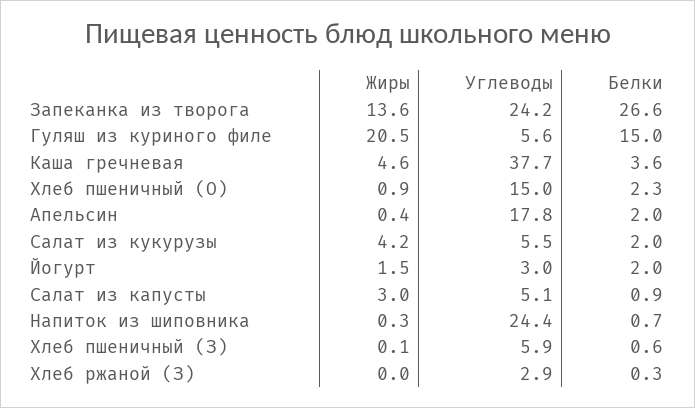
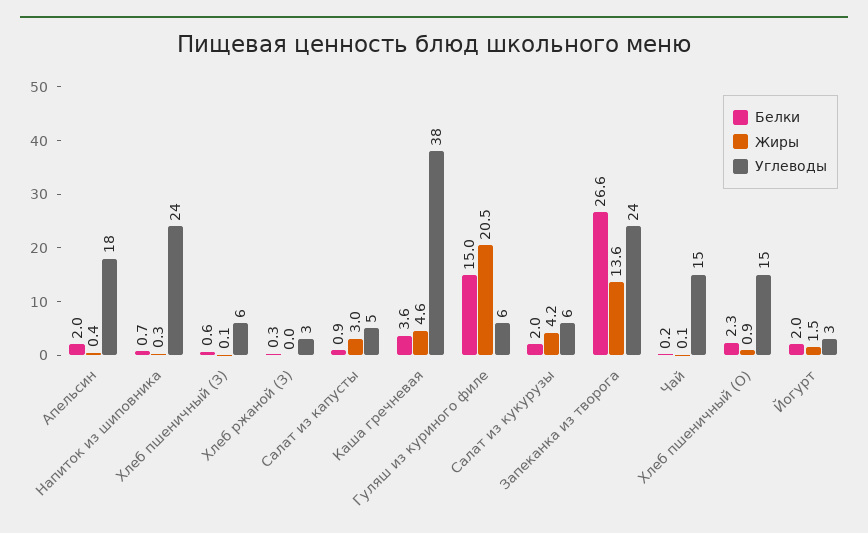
Белки, Чай: none -> 0.2
Жиры, Чай: none -> 0.1
Углеводы, Чай: none -> 15

